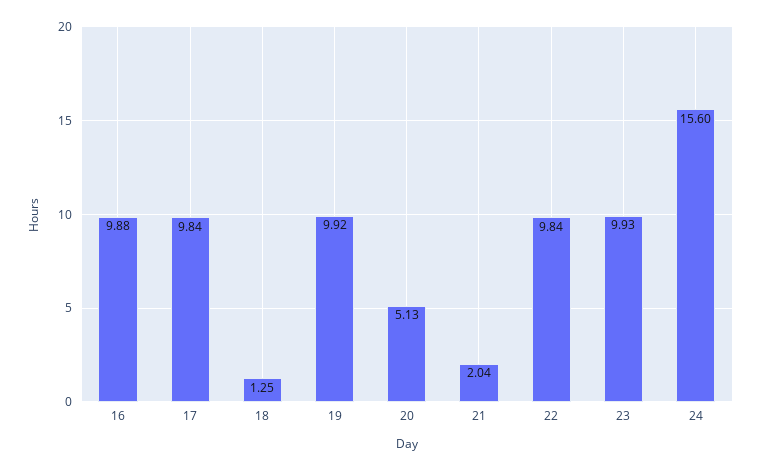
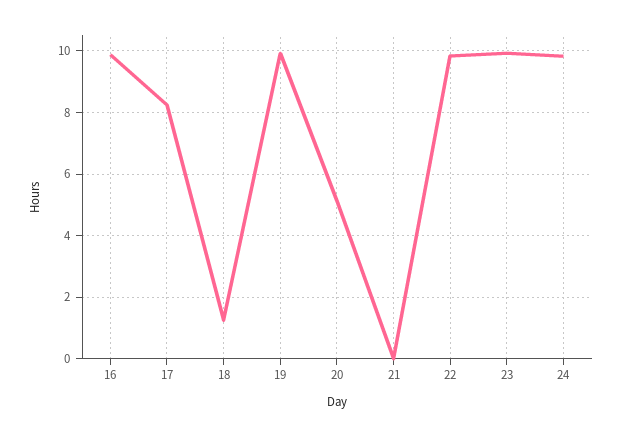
17: 9.84 -> 8.2
21: 2.04 -> 0
24: 15.6 -> 9.8

